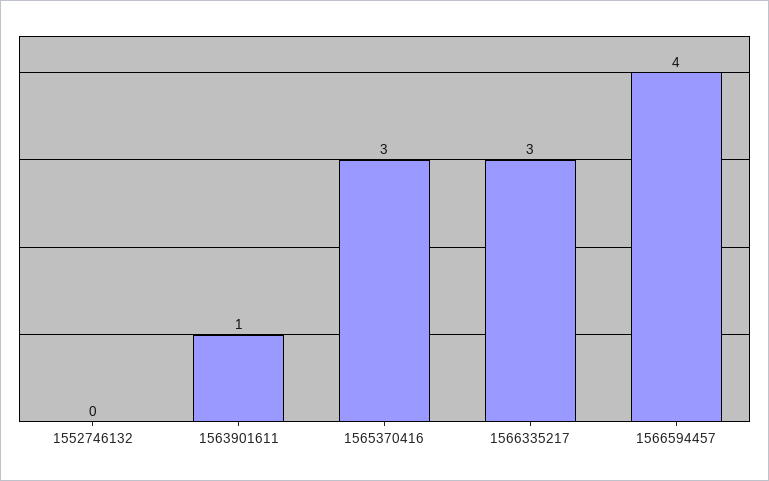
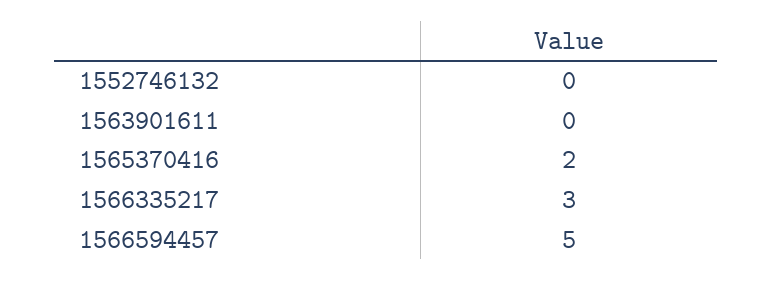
1563901611: 1 -> 0
1565370416: 3 -> 2
1566594457: 4 -> 5

